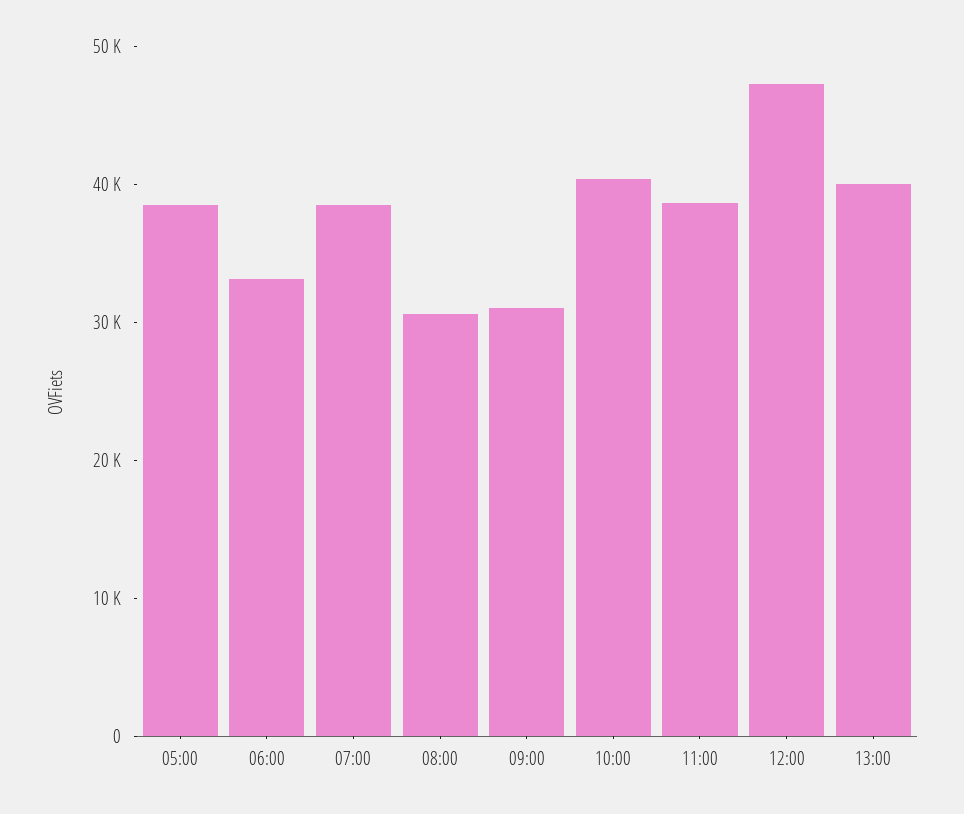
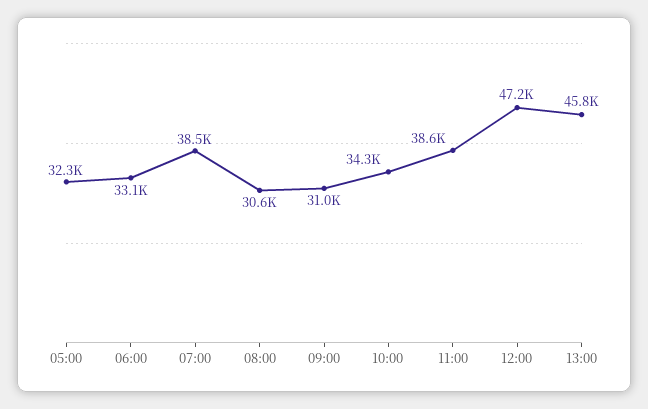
05:00: 38000 -> 32300
10:00: 40000 -> 34300
13:00: 40000 -> 45800

